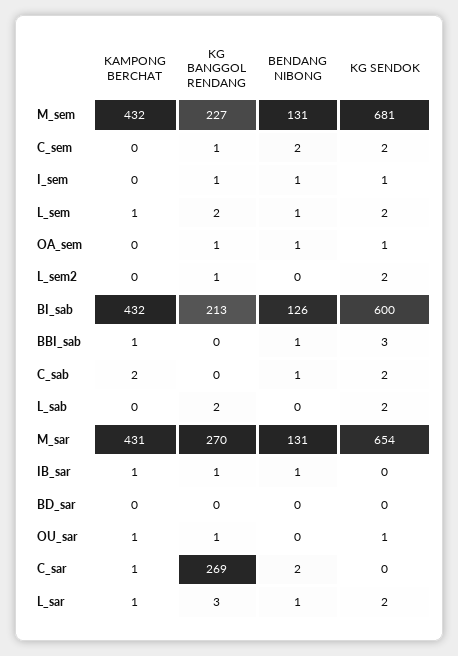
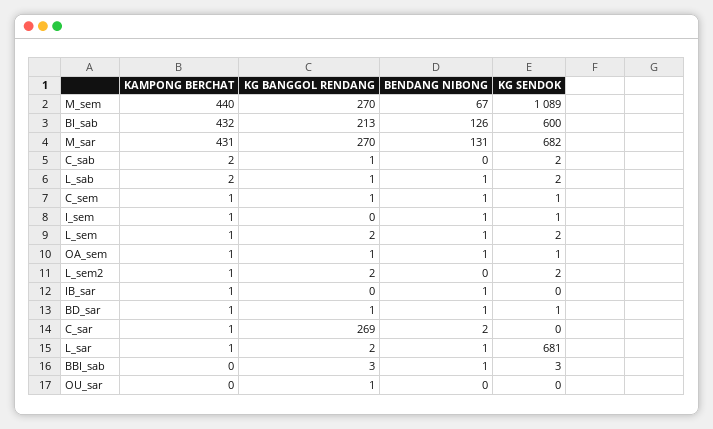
KAMPONG BERCHAT, M_sem: 432 -> 440
KG BANGGOL RENDANG, M_sem: 227 -> 270
BENDANG NIBONG, M_sem: 131 -> 67
KG SENDOK, M_sem: 681 -> 1089
KAMPONG BERCHAT, C_sem: 0 -> 1
BENDANG NIBONG, C_sem: 2 -> 1
KG SENDOK, C_sem: 2 -> 1
KAMPONG BERCHAT, I_sem: 0 -> 1
KG BANGGOL RENDANG, I_sem: 1 -> 0
KAMPONG BERCHAT, OA_sem: 0 -> 1
KAMPONG BERCHAT, L_sem2: 0 -> 1
KG BANGGOL RENDANG, L_sem2: 1 -> 2
KAMPONG BERCHAT, BBI_sab: 1 -> 0
KG BANGGOL RENDANG, BBI_sab: 0 -> 3
KG BANGGOL RENDANG, C_sab: 0 -> 1
BENDANG NIBONG, C_sab: 1 -> 0
KAMPONG BERCHAT, L_sab: 0 -> 2
KG BANGGOL RENDANG, L_sab: 2 -> 1
BENDANG NIBONG, L_sab: 0 -> 1
KG SENDOK, M_sar: 654 -> 682
KG BANGGOL RENDANG, IB_sar: 1 -> 0
KAMPONG BERCHAT, BD_sar: 0 -> 1
KG BANGGOL RENDANG, BD_sar: 0 -> 1
BENDANG NIBONG, BD_sar: 0 -> 1
KG SENDOK, BD_sar: 0 -> 1
KAMPONG BERCHAT, OU_sar: 1 -> 0
KG SENDOK, OU_sar: 1 -> 0
KG BANGGOL RENDANG, L_sar: 3 -> 2
KG SENDOK, L_sar: 2 -> 681

